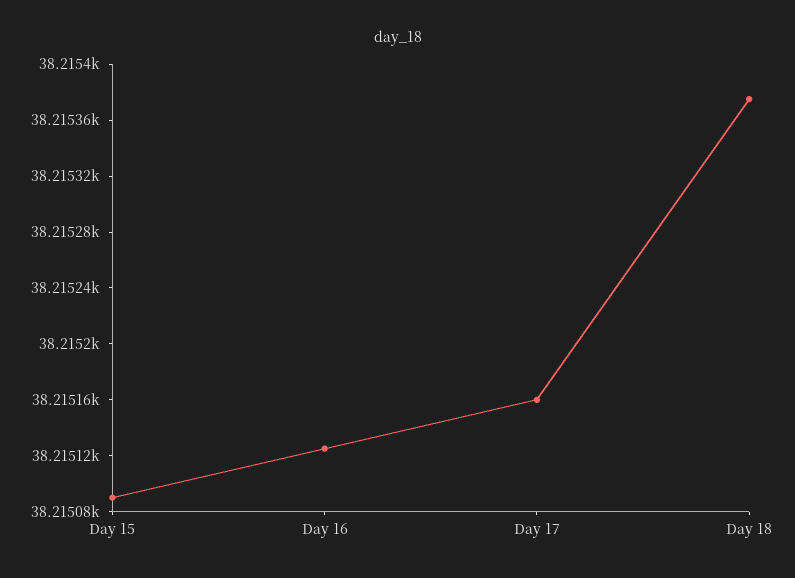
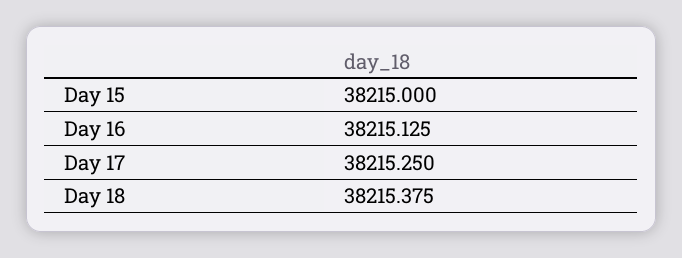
Day 15: 38215.09 -> 38215
Day 17: 38215.16 -> 38215.25

